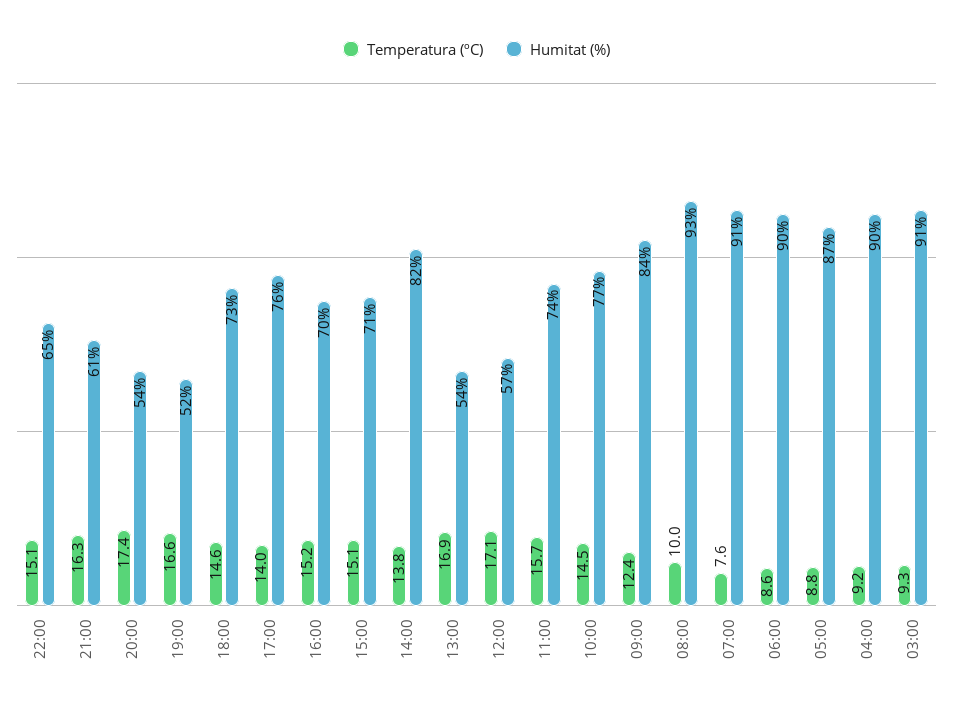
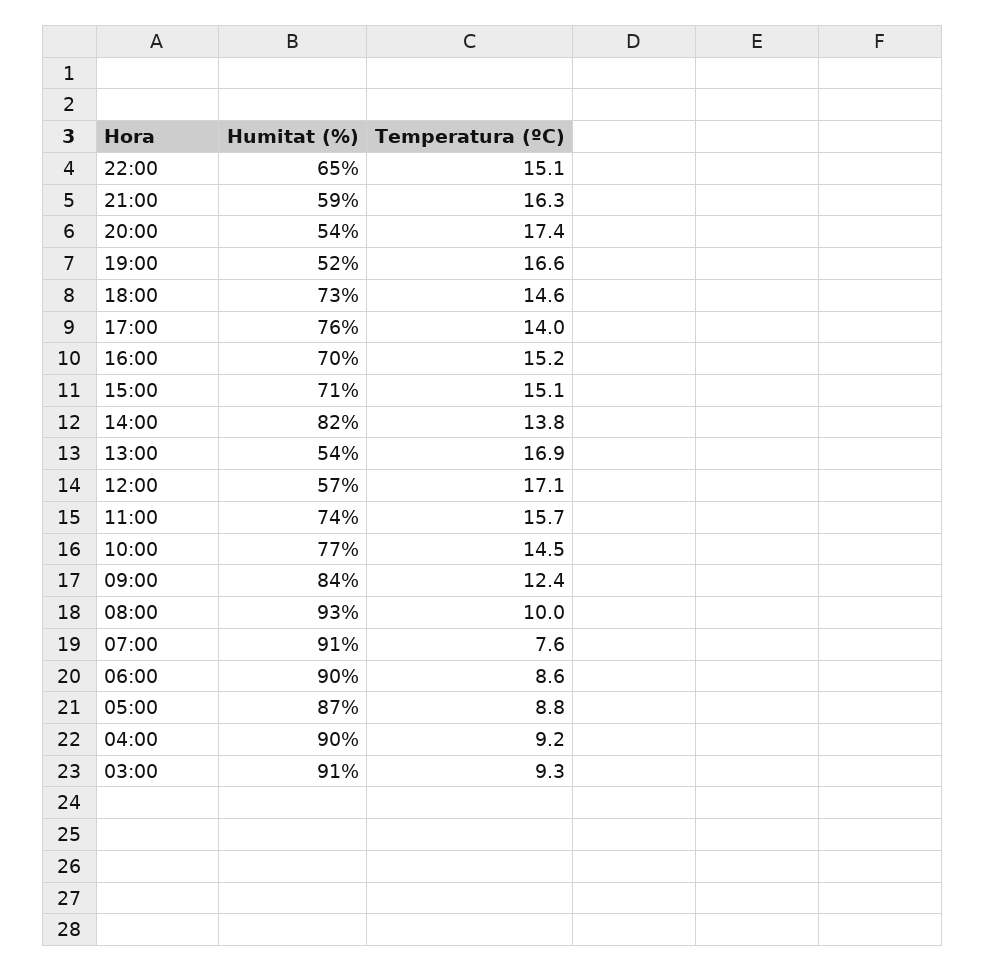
Humitat (%), 21:00: 61 -> 59

